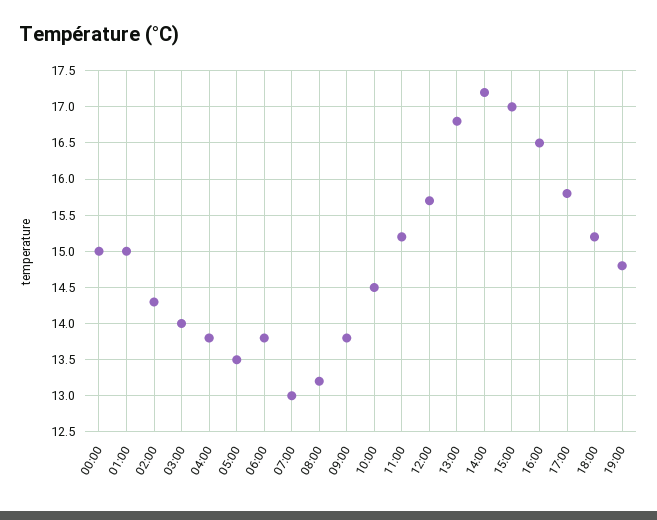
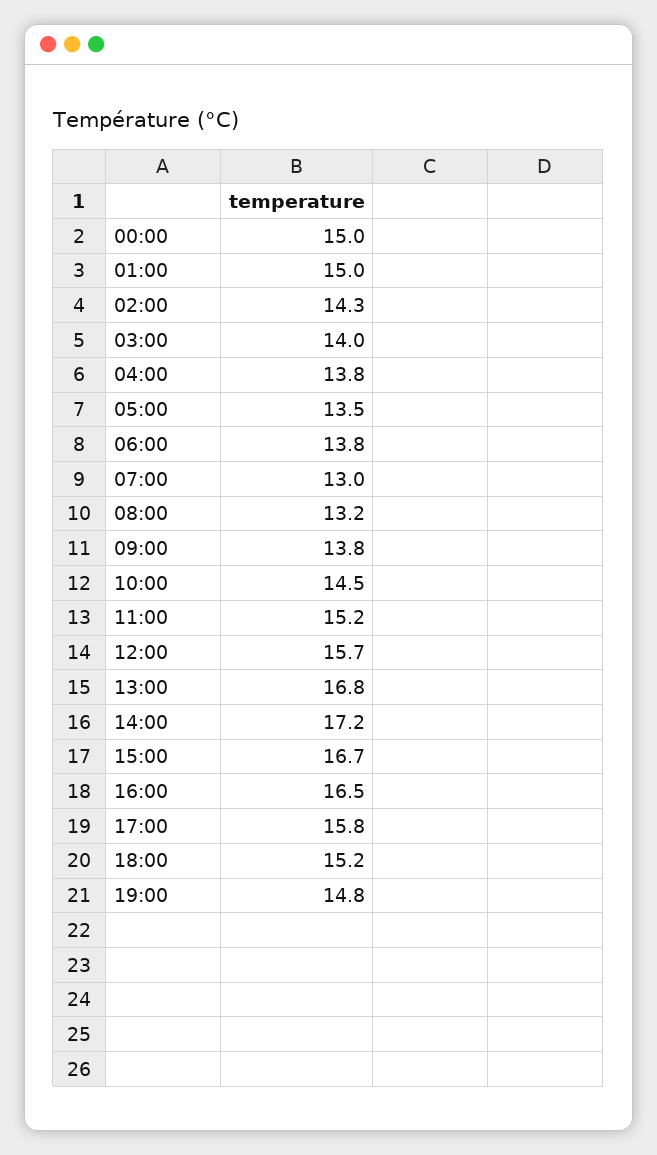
15:00: 17 -> 16.7

